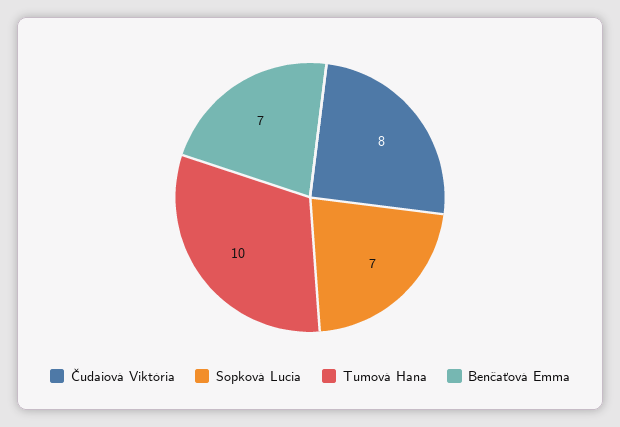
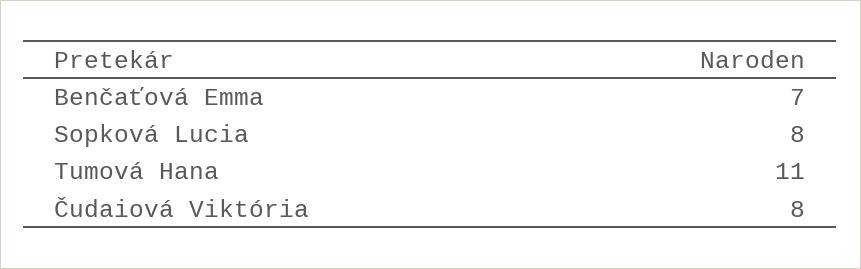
Sopková Lucia: 7 -> 8
Tumová Hana: 10 -> 11

